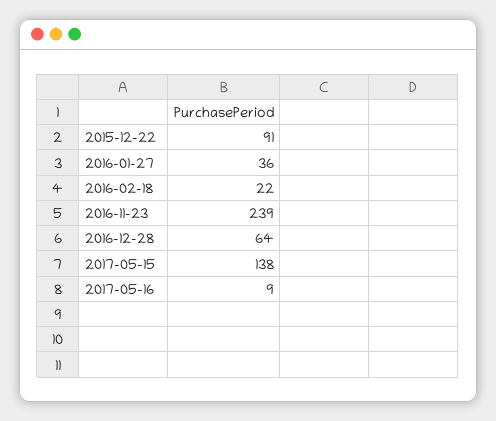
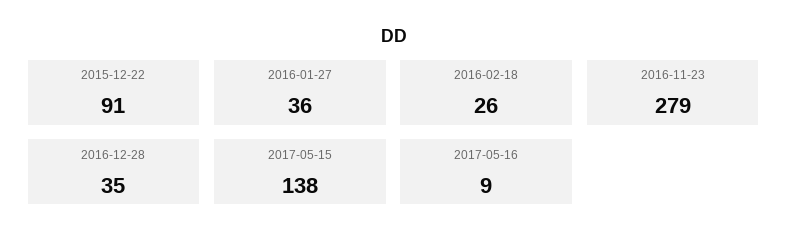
2016-02-18: 22 -> 26
2016-11-23: 239 -> 279
2016-12-28: 64 -> 35

